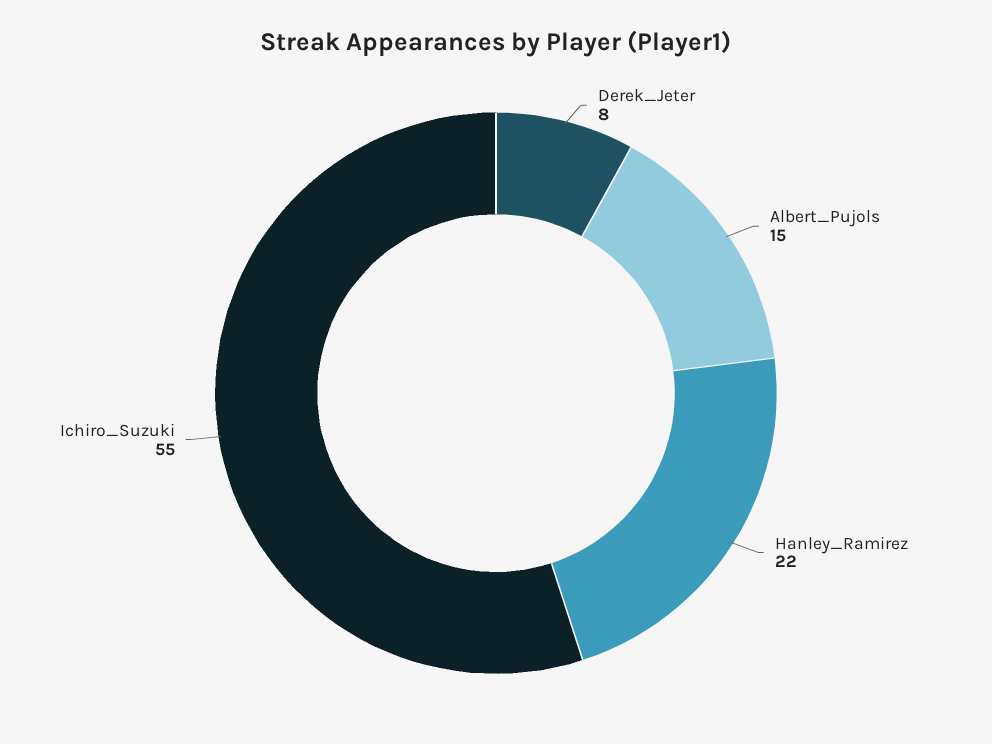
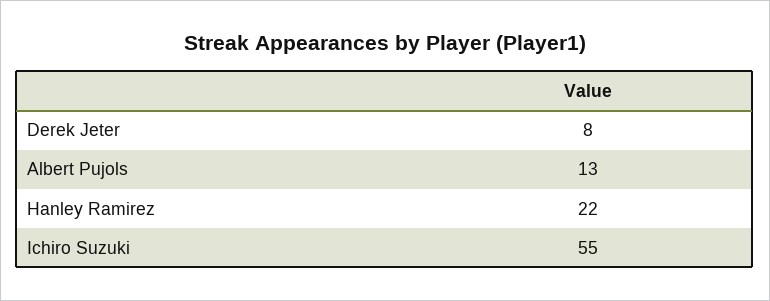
Albert_Pujols: 15 -> 13

